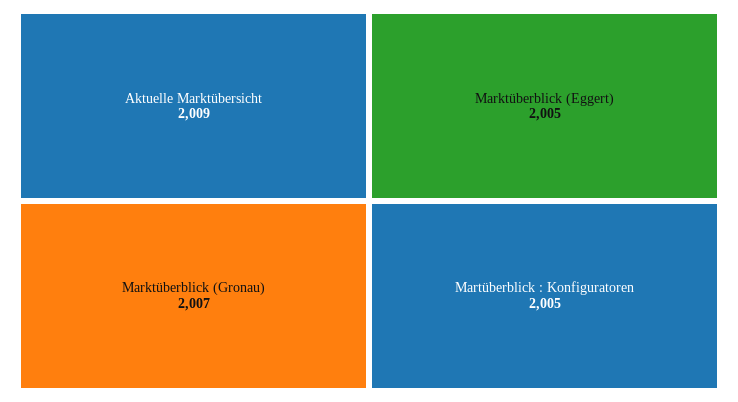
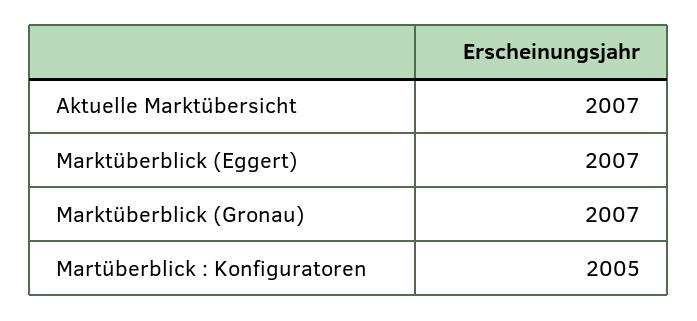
Aktuelle Marktübersicht: 2009 -> 2007
Marktüberblick (Eggert): 2005 -> 2007

